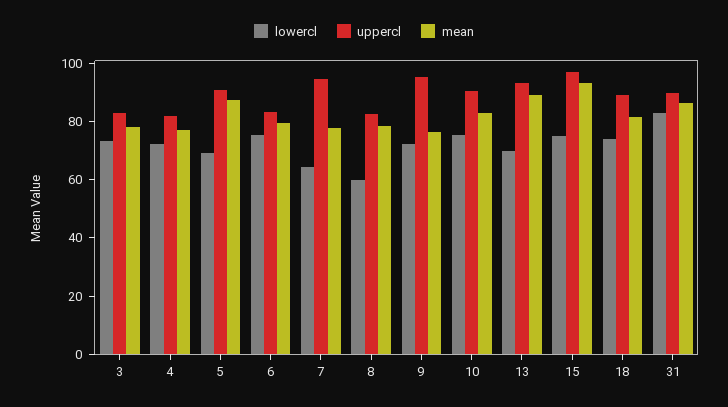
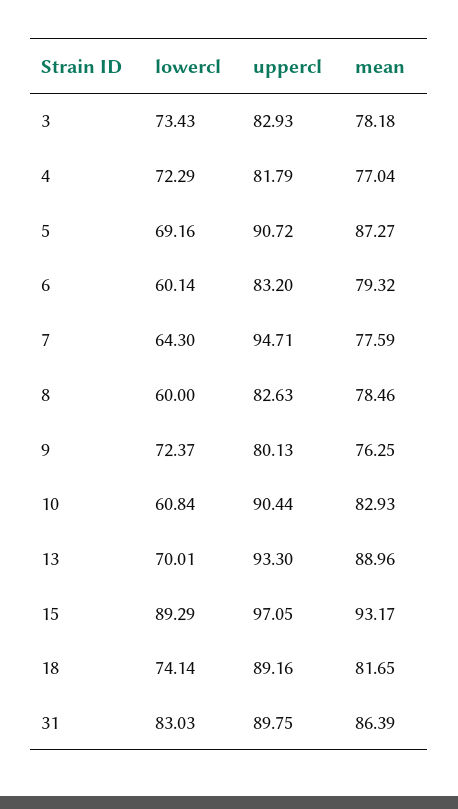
lowercl, 6: 75 -> 60.14
uppercl, 9: 95 -> 80.13
lowercl, 10: 75 -> 60.84
lowercl, 15: 75 -> 89.29

